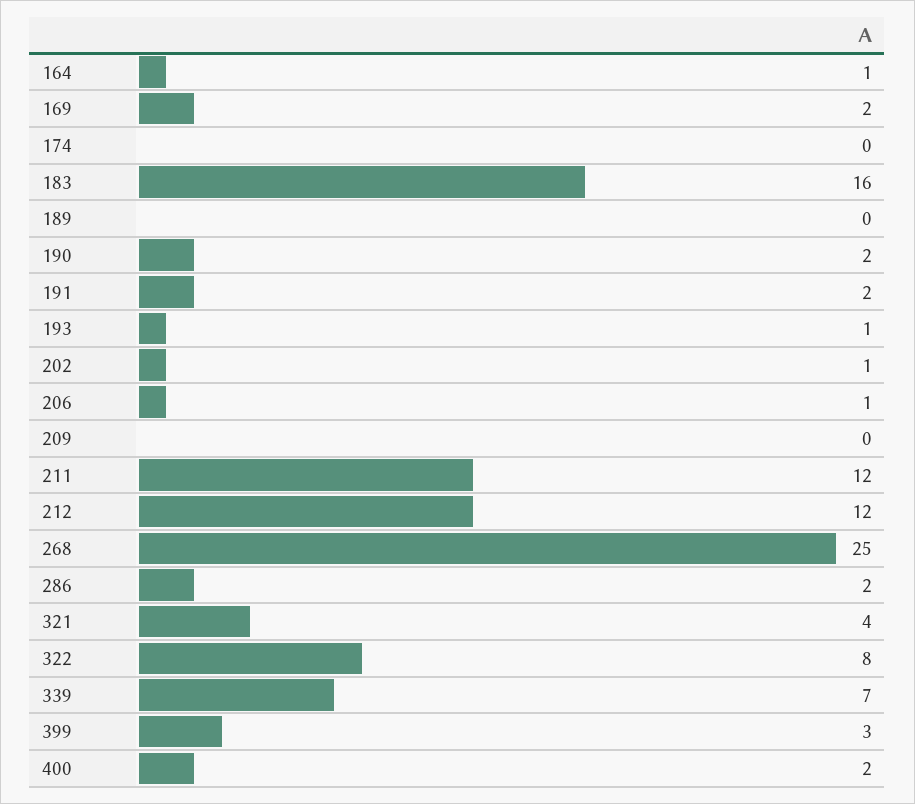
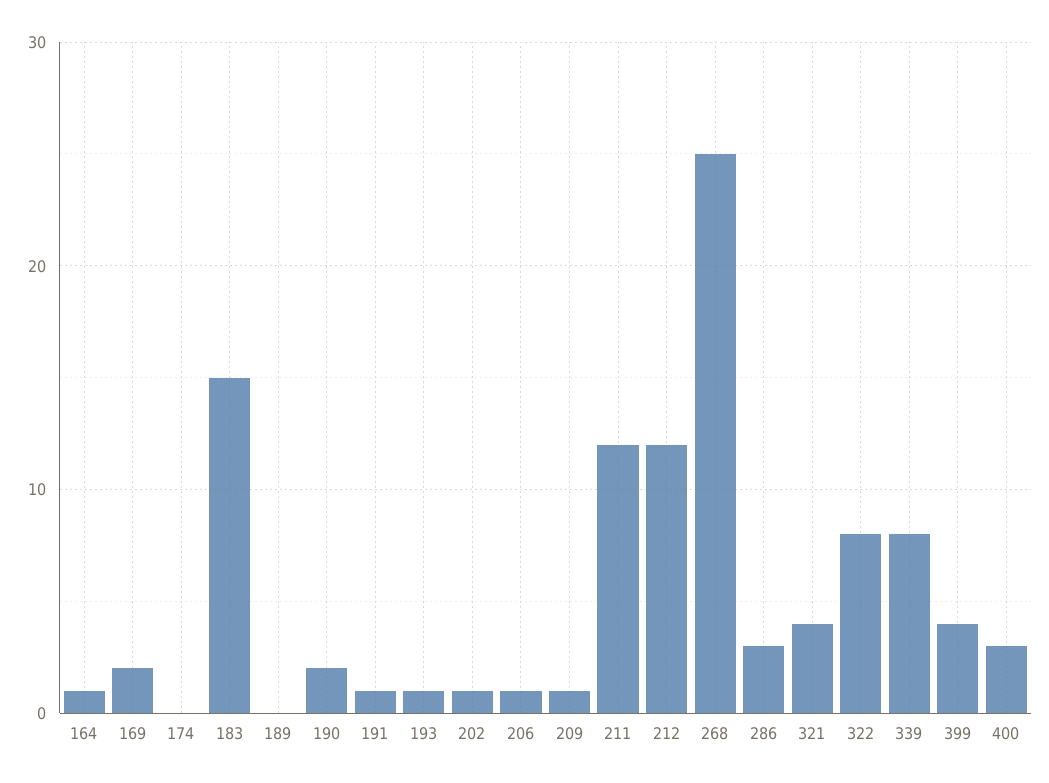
183: 16 -> 15
191: 2 -> 1
209: 0 -> 1
286: 2 -> 3
339: 7 -> 8
399: 3 -> 4
400: 2 -> 3

